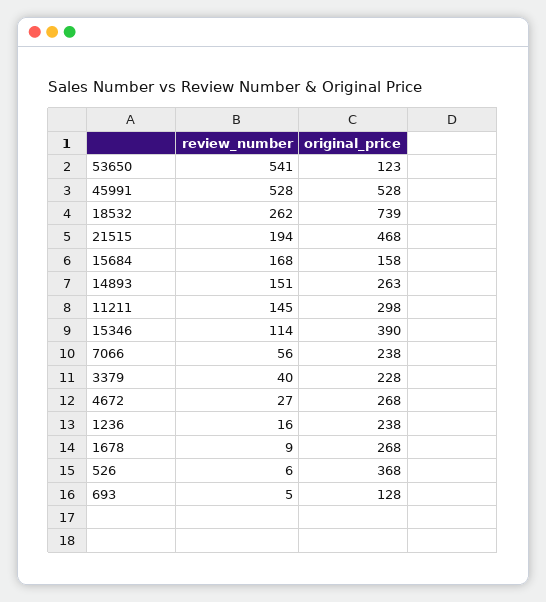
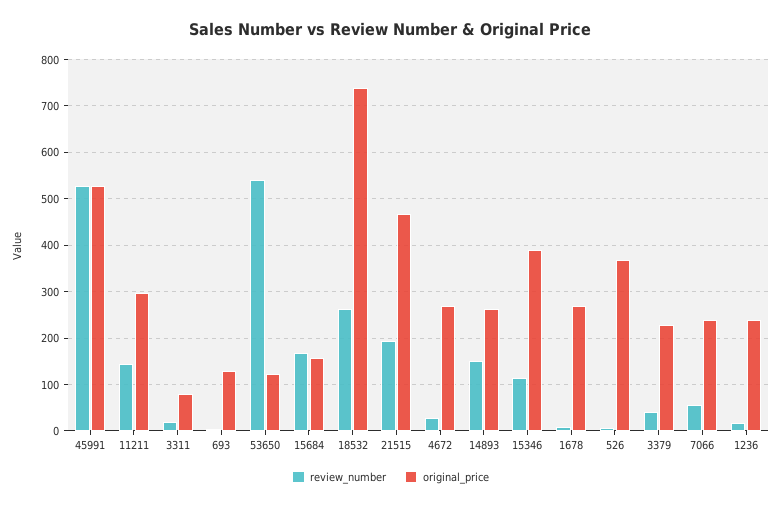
review_number, 3311: none -> 20
original_price, 3311: none -> 80

